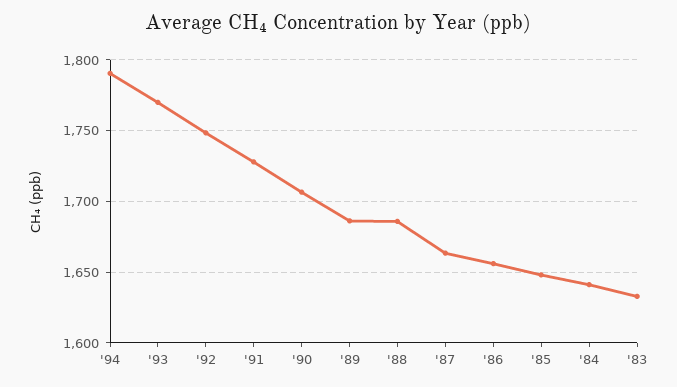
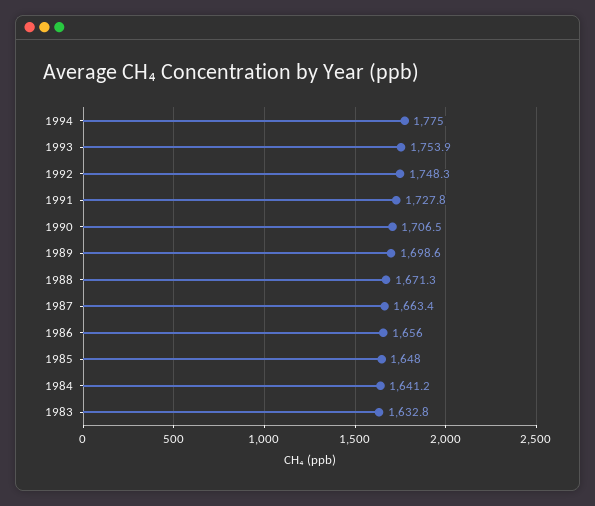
'94: 1790 -> 1775
'93: 1770 -> 1753.9
'89: 1685 -> 1698.6
'88: 1685 -> 1671.3

